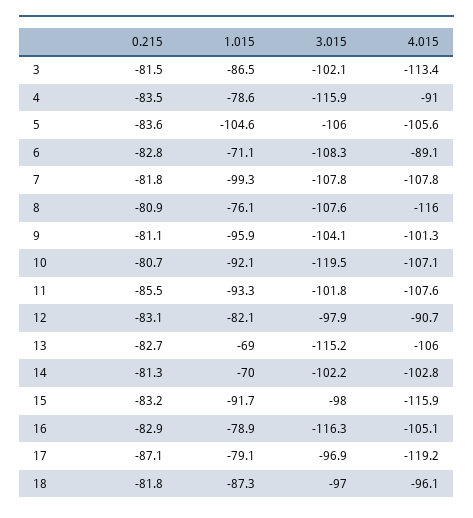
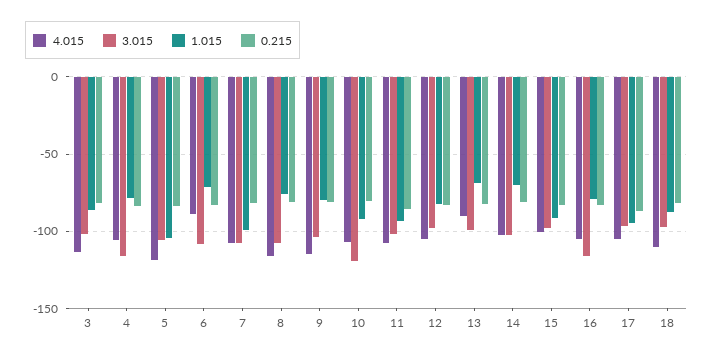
4.015, 4: -91 -> -105
4.015, 5: -105.6 -> -120
1.015, 9: -95.9 -> -80
4.015, 9: -101.3 -> -115
4.015, 12: -90.7 -> -105
3.015, 13: -115.2 -> -100
4.015, 13: -106 -> -90
4.015, 15: -115.9 -> -100
1.015, 17: -79.1 -> -95
4.015, 17: -119.2 -> -105
4.015, 18: -96.1 -> -110

